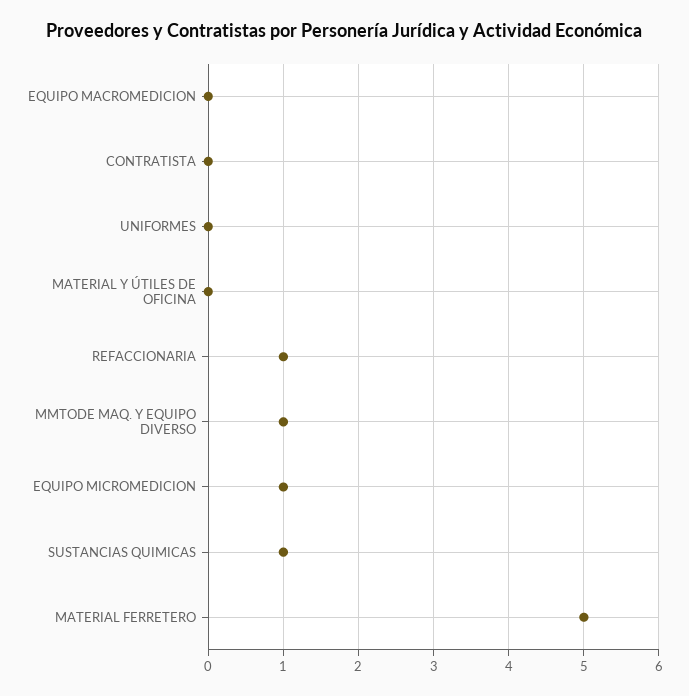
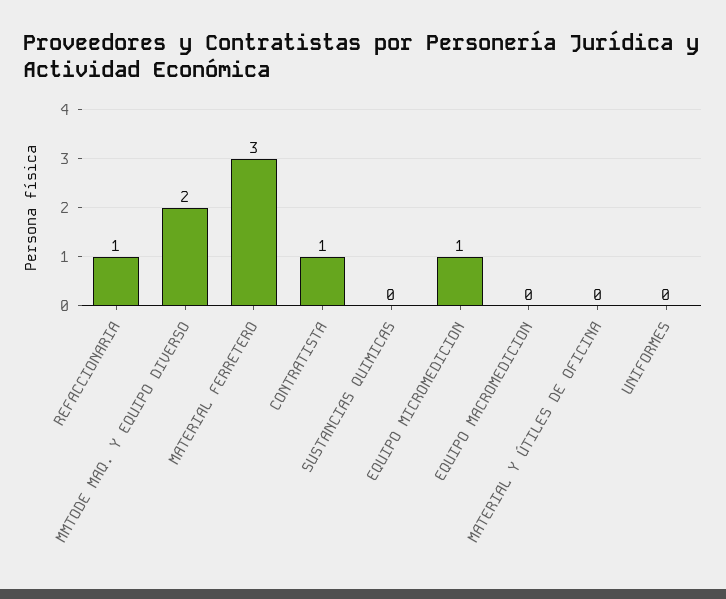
CONTRATISTA: 0 -> 1
MMTODE MAQ. Y EQUIPO DIVERSO: 1 -> 2
SUSTANCIAS QUIMICAS: 1 -> 0
MATERIAL FERRETERO: 5 -> 3

